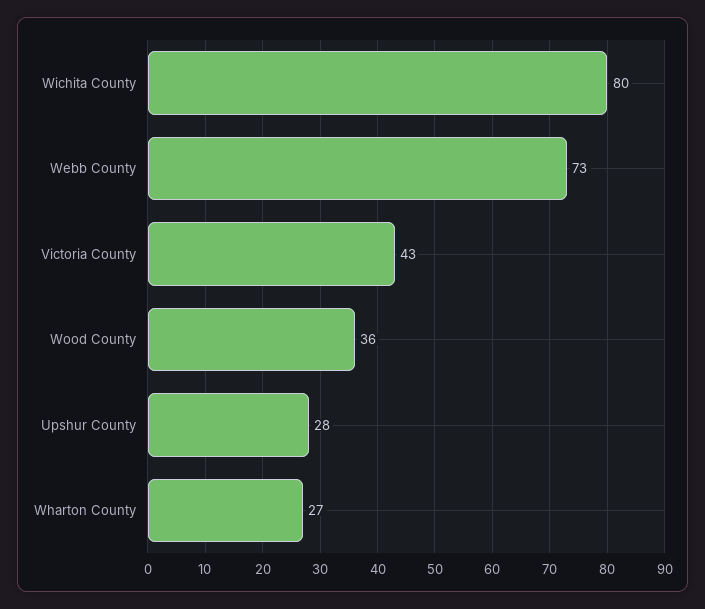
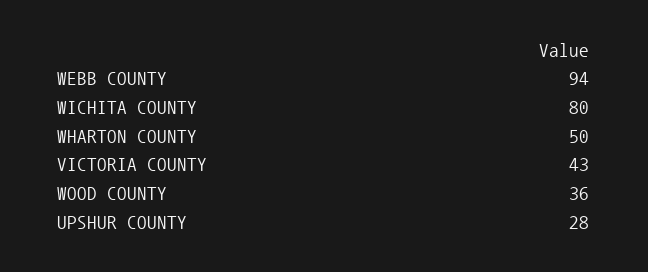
Webb County: 73 -> 94
Wharton County: 27 -> 50

